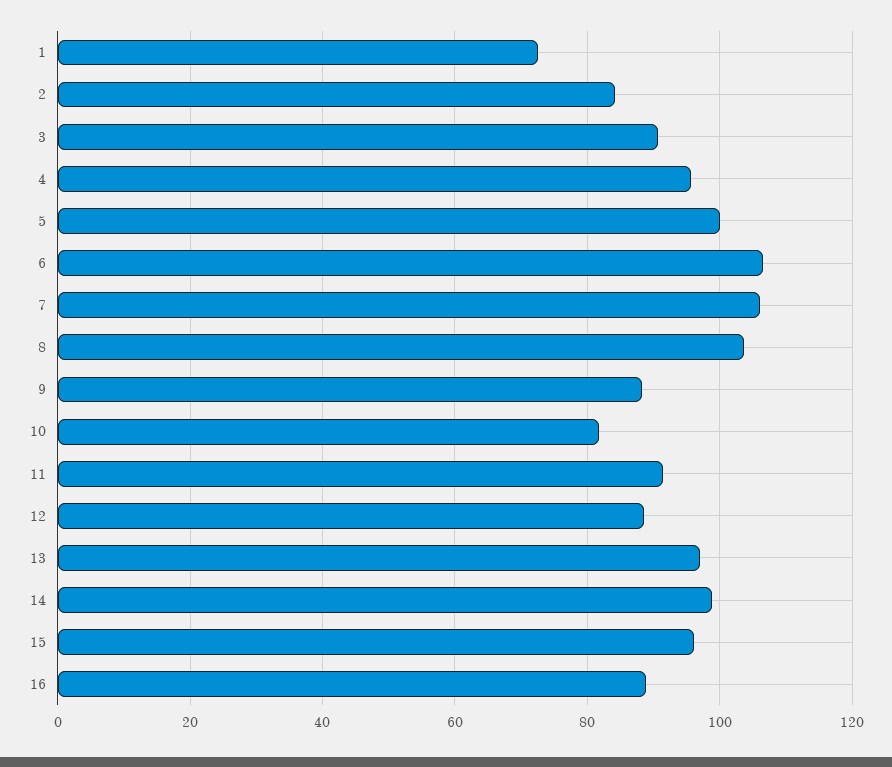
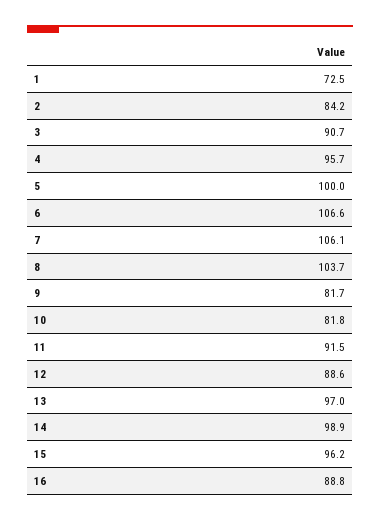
9: 88 -> 81.7

